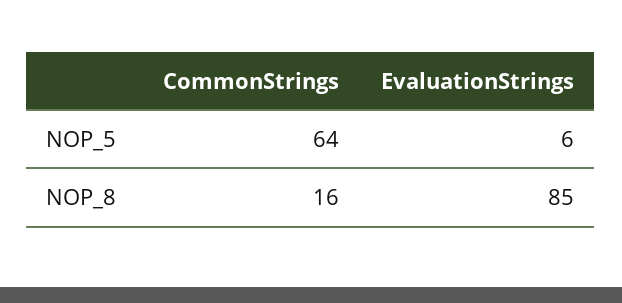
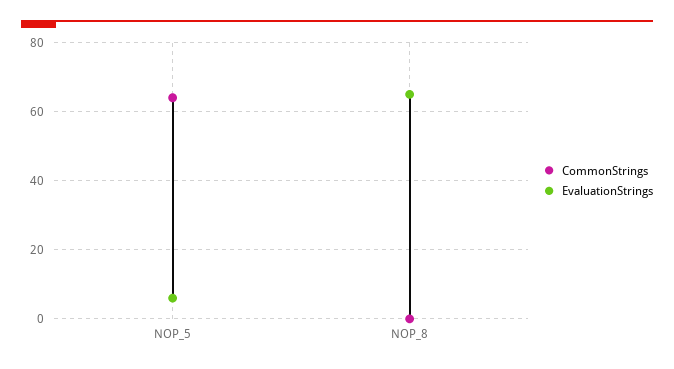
CommonStrings, NOP_8: 16 -> 0
EvaluationStrings, NOP_8: 85 -> 65

